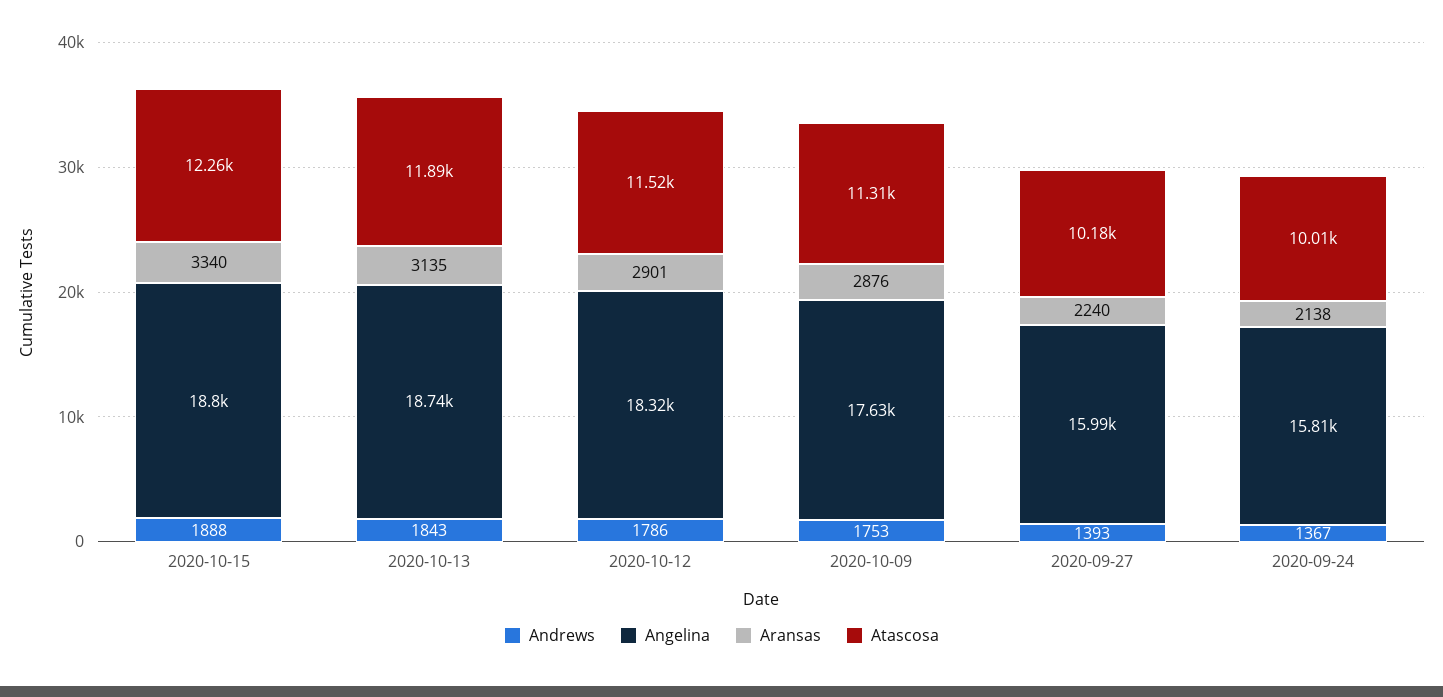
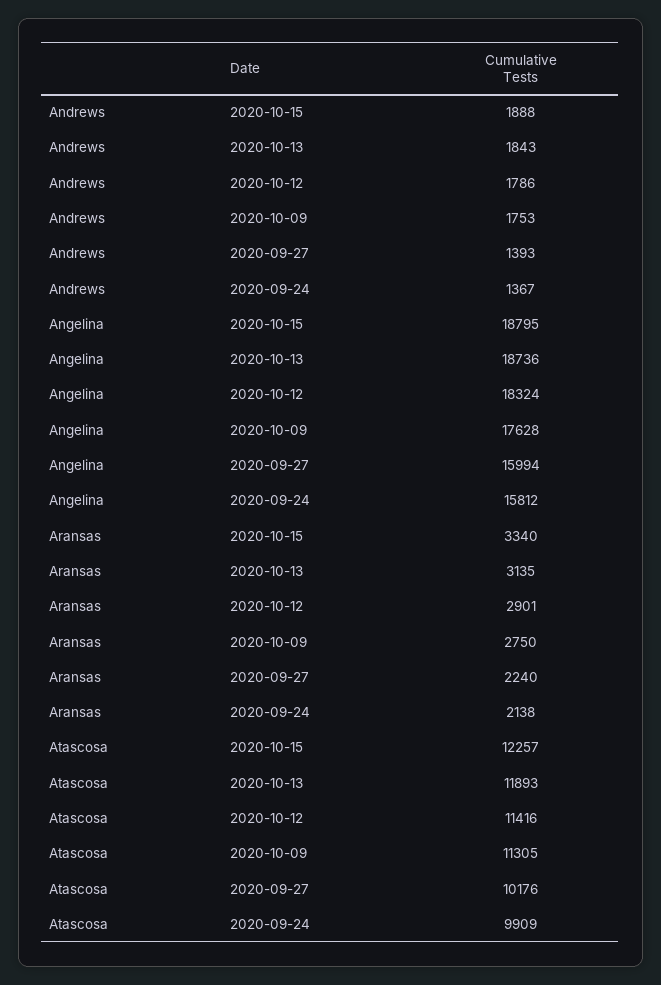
Atascosa, 2020-10-12: 11520 -> 11416
Aransas, 2020-10-09: 2876 -> 2750
Atascosa, 2020-09-24: 10010 -> 9909

